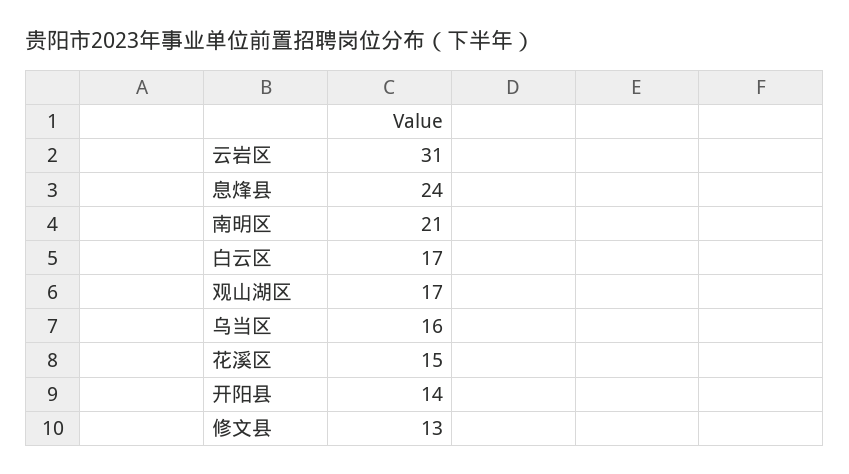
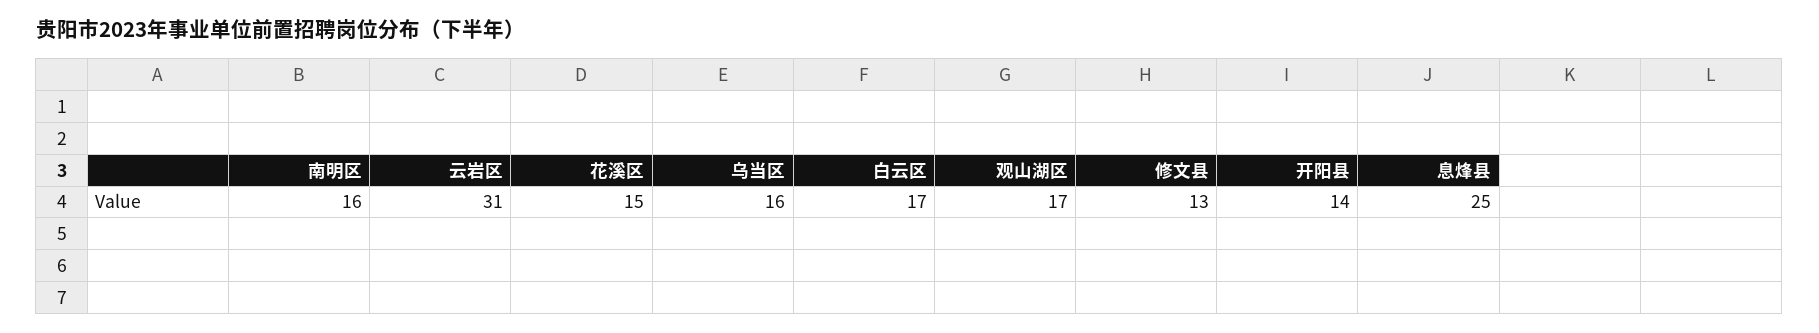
息烽县: 24 -> 25
南明区: 21 -> 16

